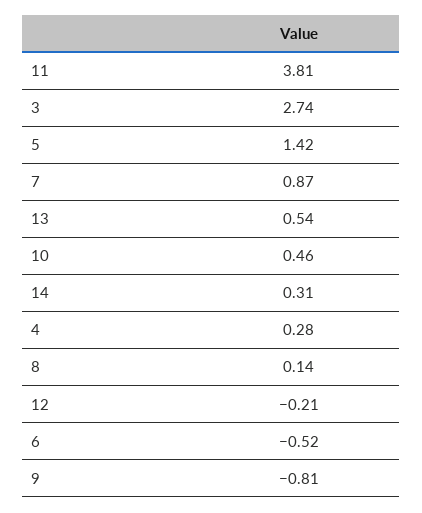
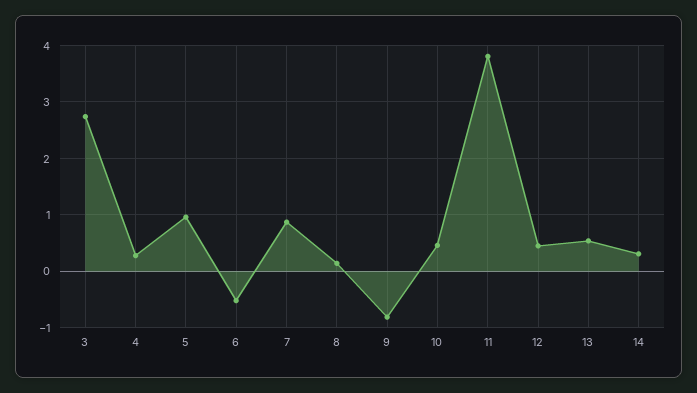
5: 1.42 -> 1
12: -0.21 -> 0.4

